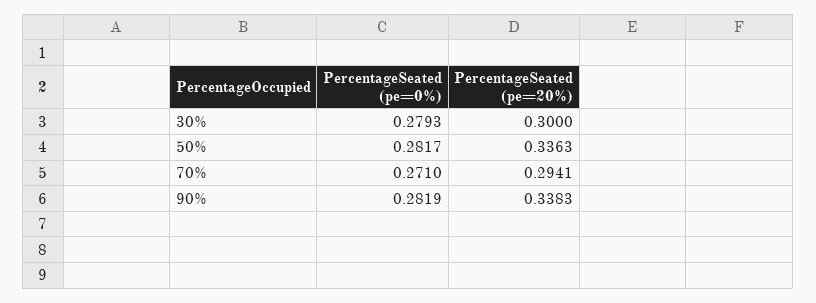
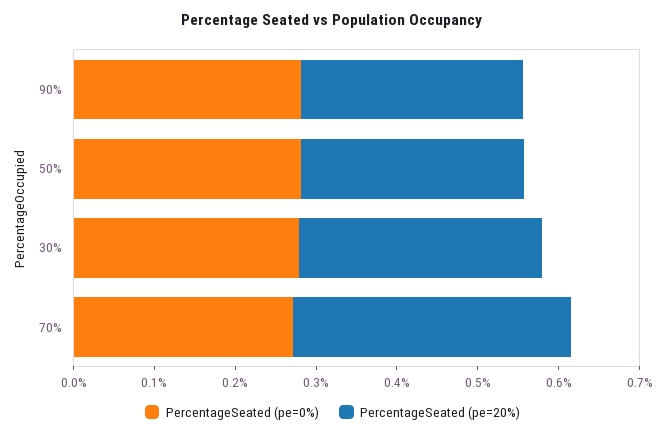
PercentageSeated (pe=20%), 50%: 0.3363 -> 0.28
PercentageSeated (pe=20%), 70%: 0.2941 -> 0.34
PercentageSeated (pe=20%), 90%: 0.3383 -> 0.28

